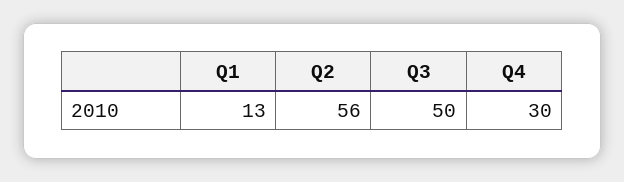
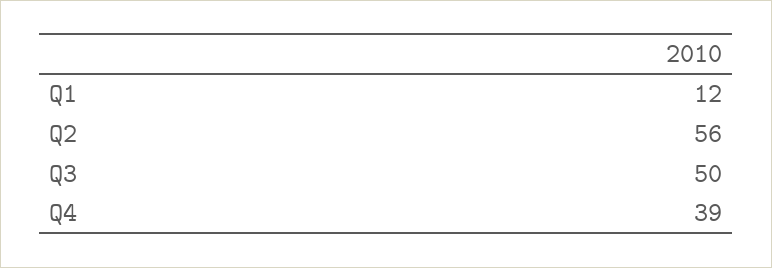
Q1: 13 -> 12
Q4: 30 -> 39

